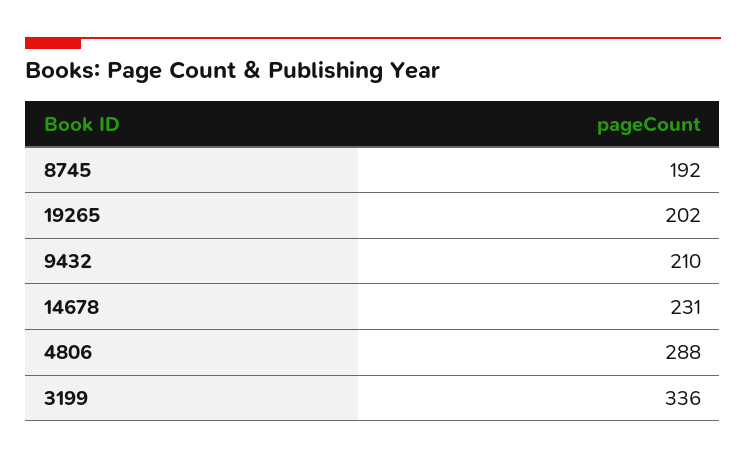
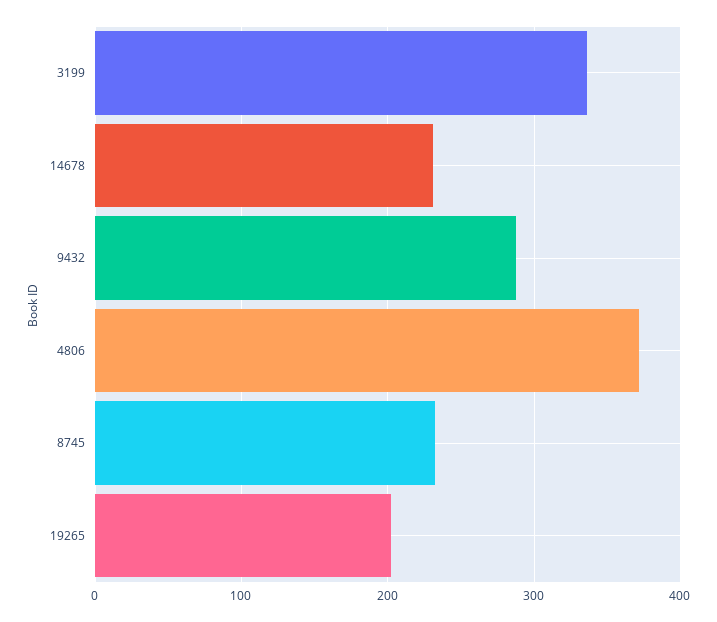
8745: 192 -> 230
9432: 210 -> 290
4806: 288 -> 370

